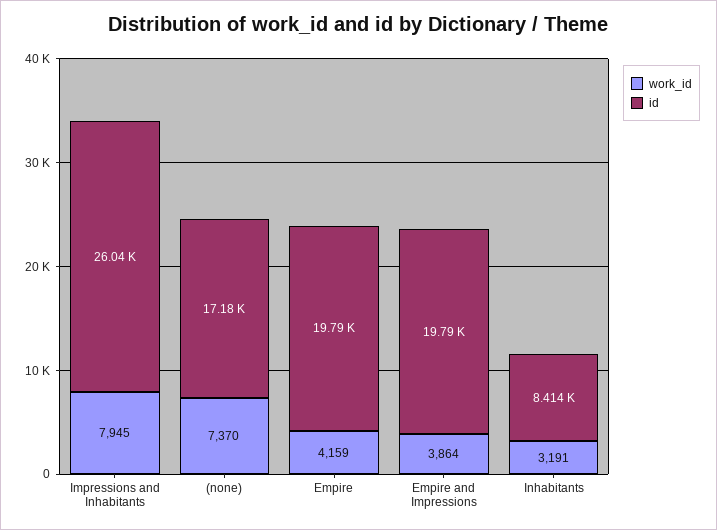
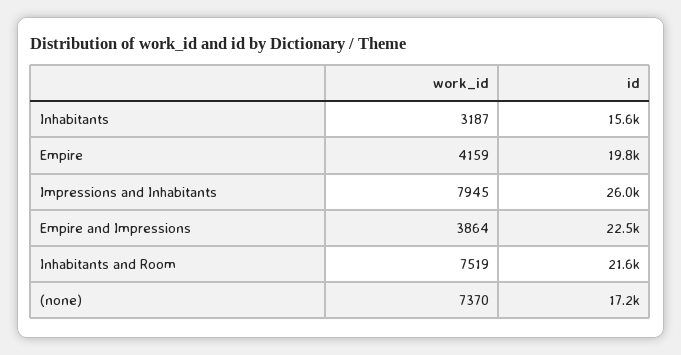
id, Empire and Impressions: 19790 -> 22500
work_id, Inhabitants: 3191 -> 3187
id, Inhabitants: 8414 -> 15600
work_id, Inhabitants and Room: none -> 7519
id, Inhabitants and Room: none -> 21600

